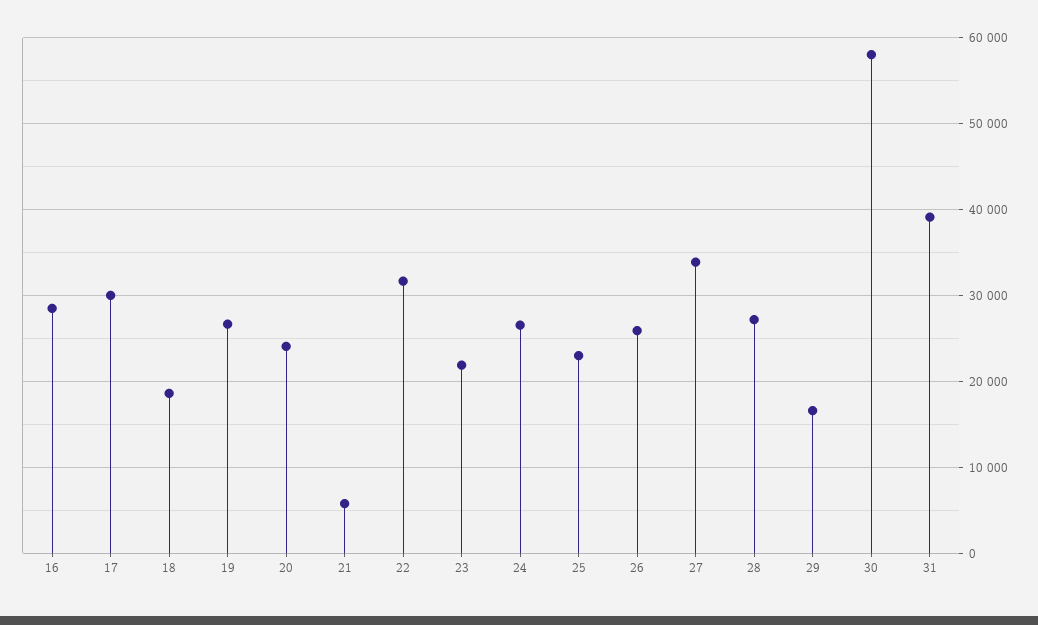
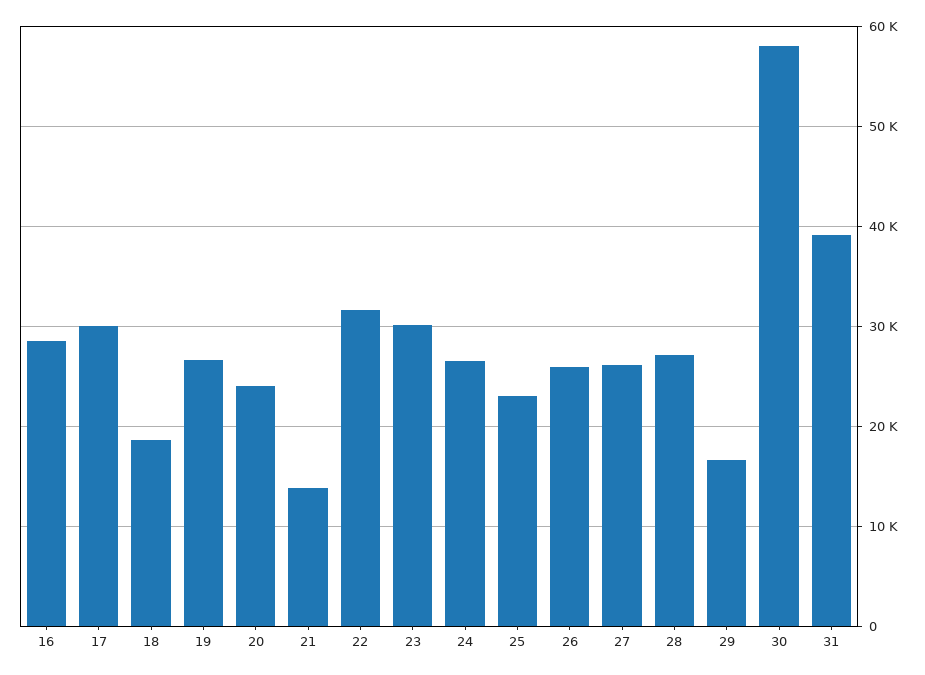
21: 6000 -> 14000
23: 22000 -> 30000
27: 34000 -> 26000

